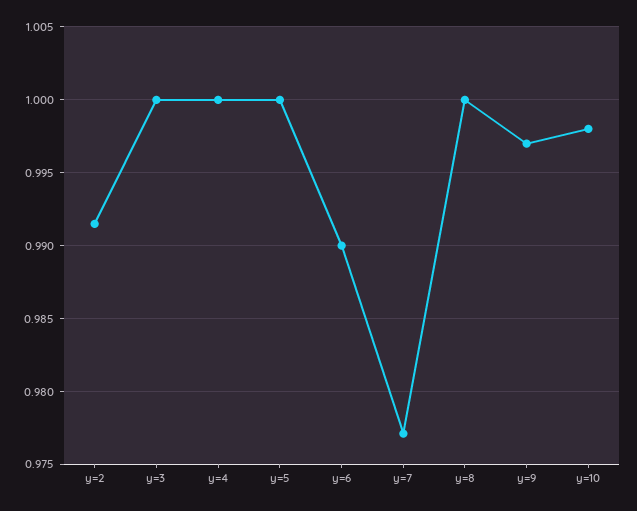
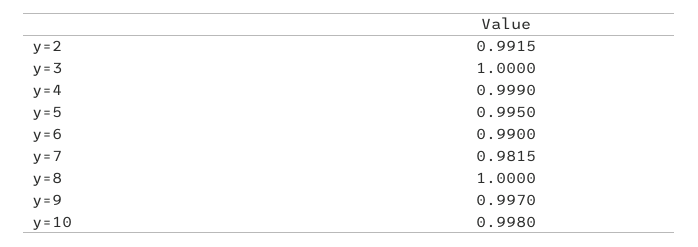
y=4: 1 -> 0.999
y=5: 1 -> 0.995
y=7: 0.977 -> 0.9815

